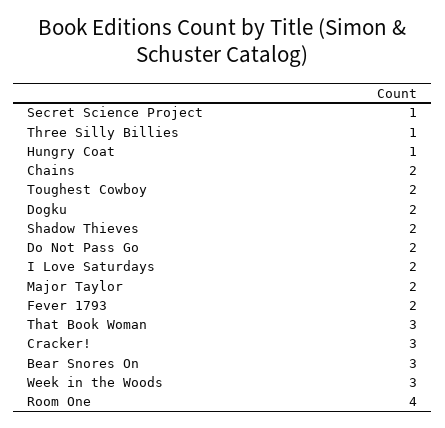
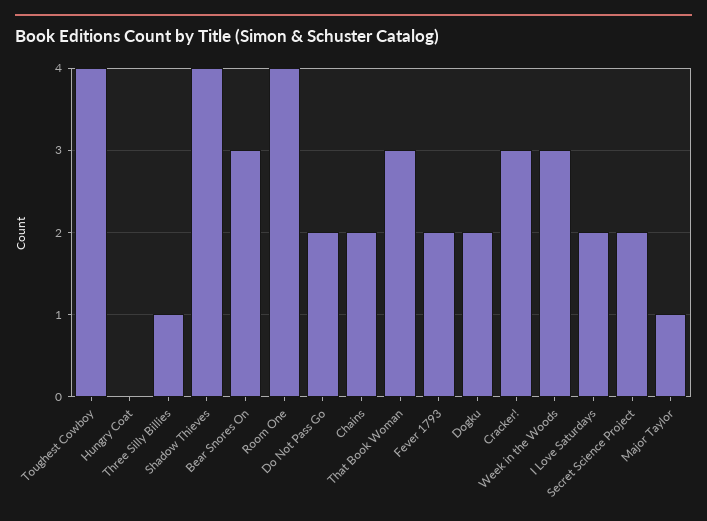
Secret Science Project: 1 -> 2
Hungry Coat: 1 -> 0
Toughest Cowboy: 2 -> 4
Shadow Thieves: 2 -> 4
Major Taylor: 2 -> 1

